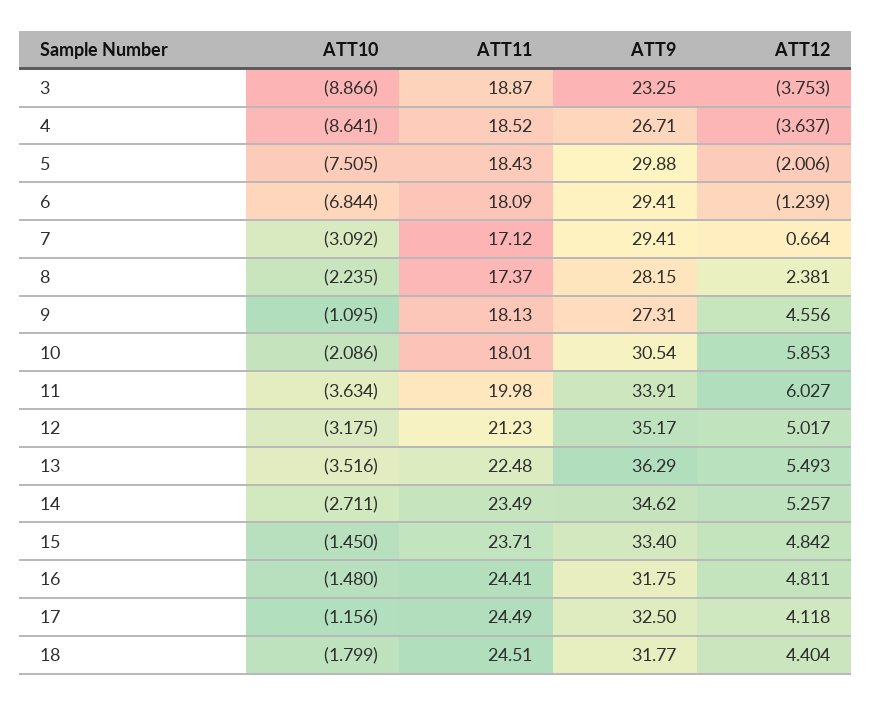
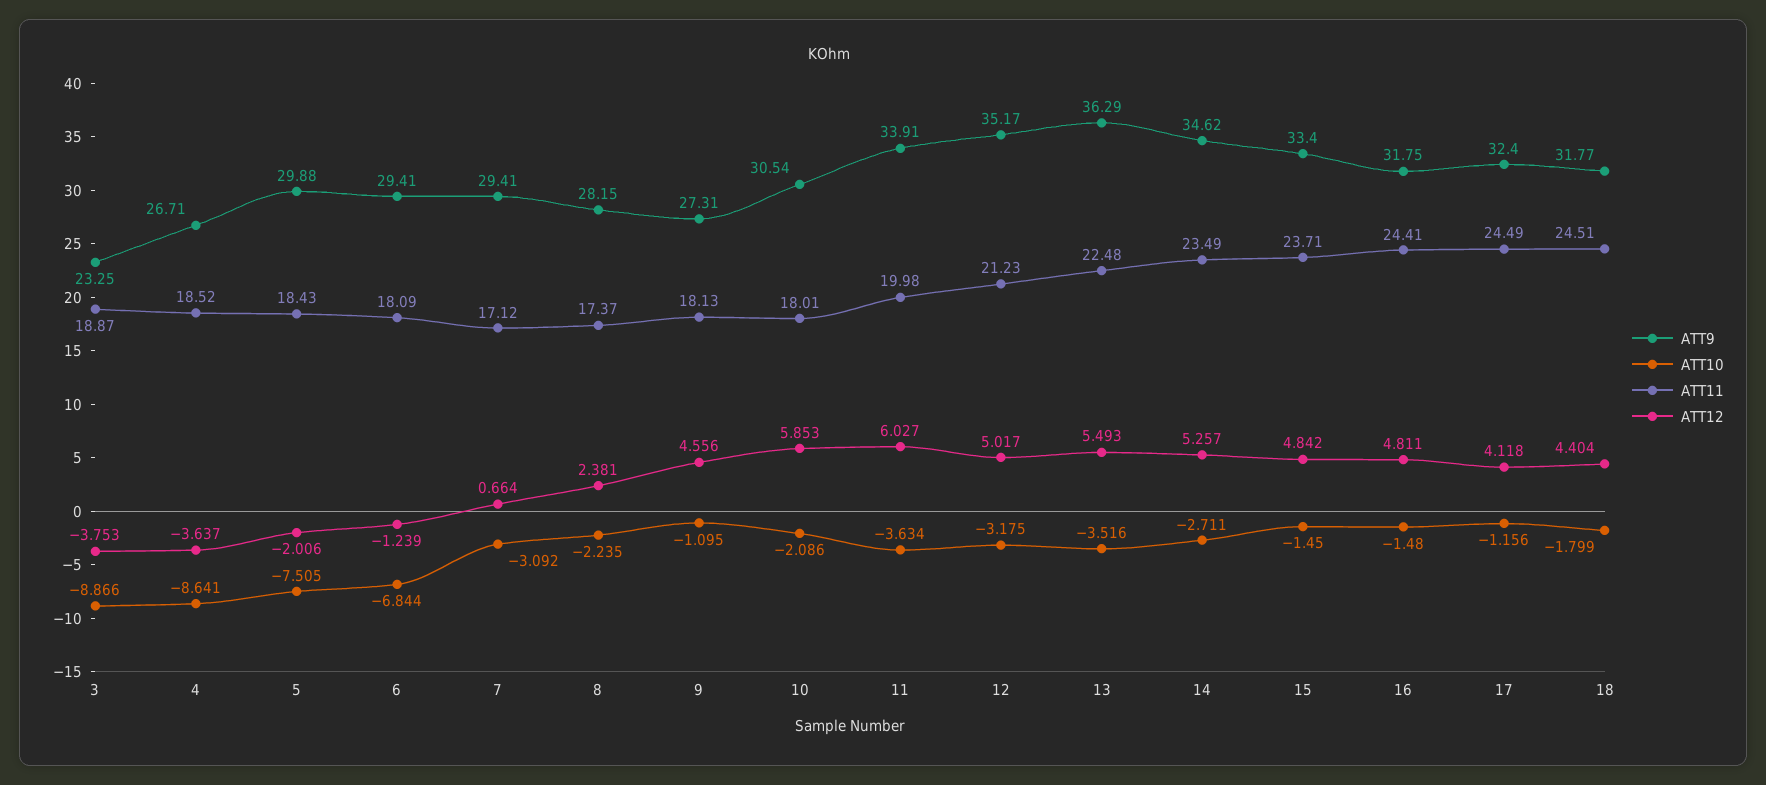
ATT9, 17: 32.5 -> 32.4

